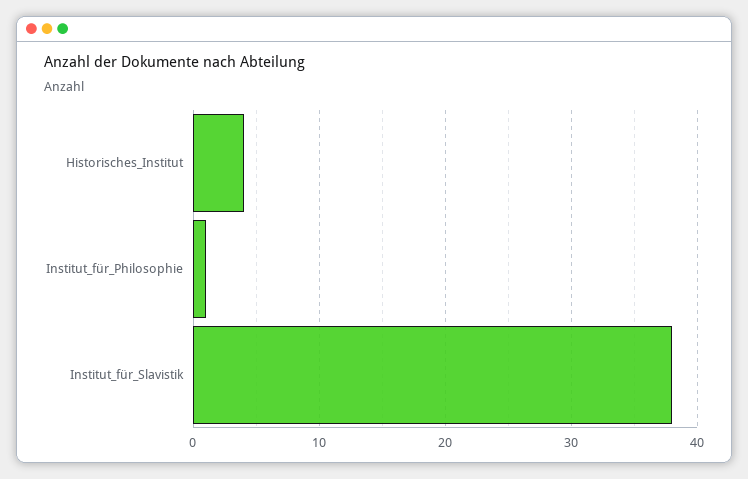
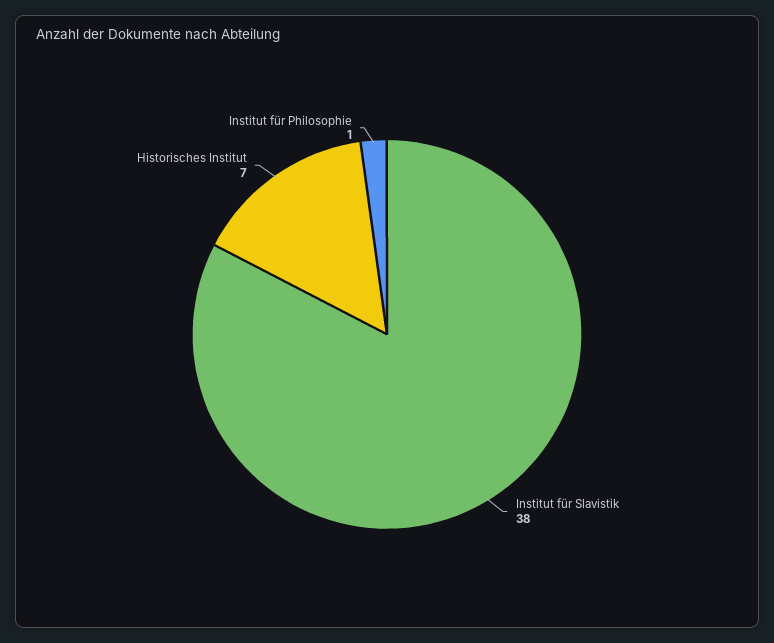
Historisches_Institut: 4 -> 7

